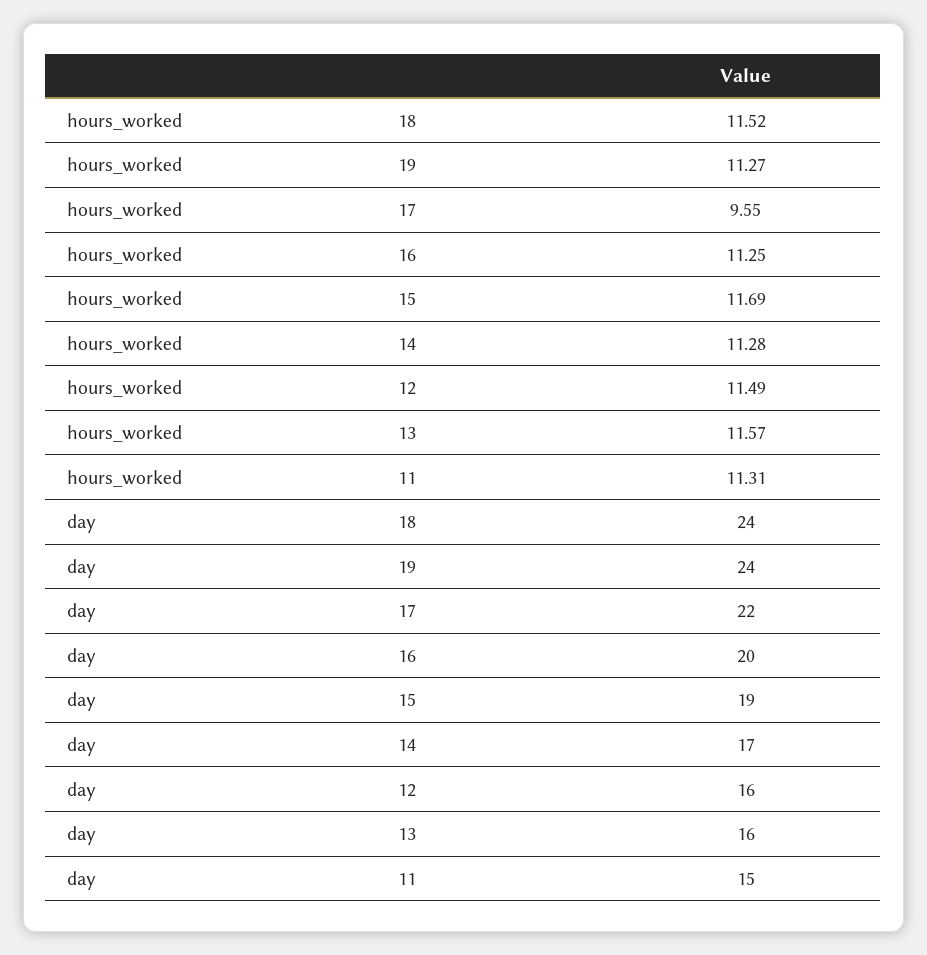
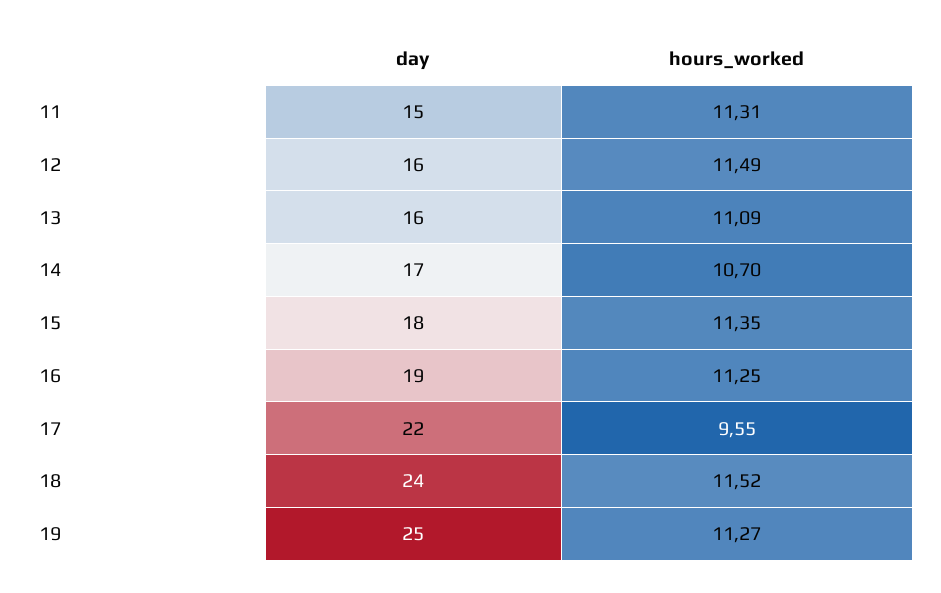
hours_worked, 15: 11.69 -> 11.35
hours_worked, 14: 11.28 -> 10.7
hours_worked, 13: 11.57 -> 11.09
day, 19: 24 -> 25
day, 16: 20 -> 19
day, 15: 19 -> 18

